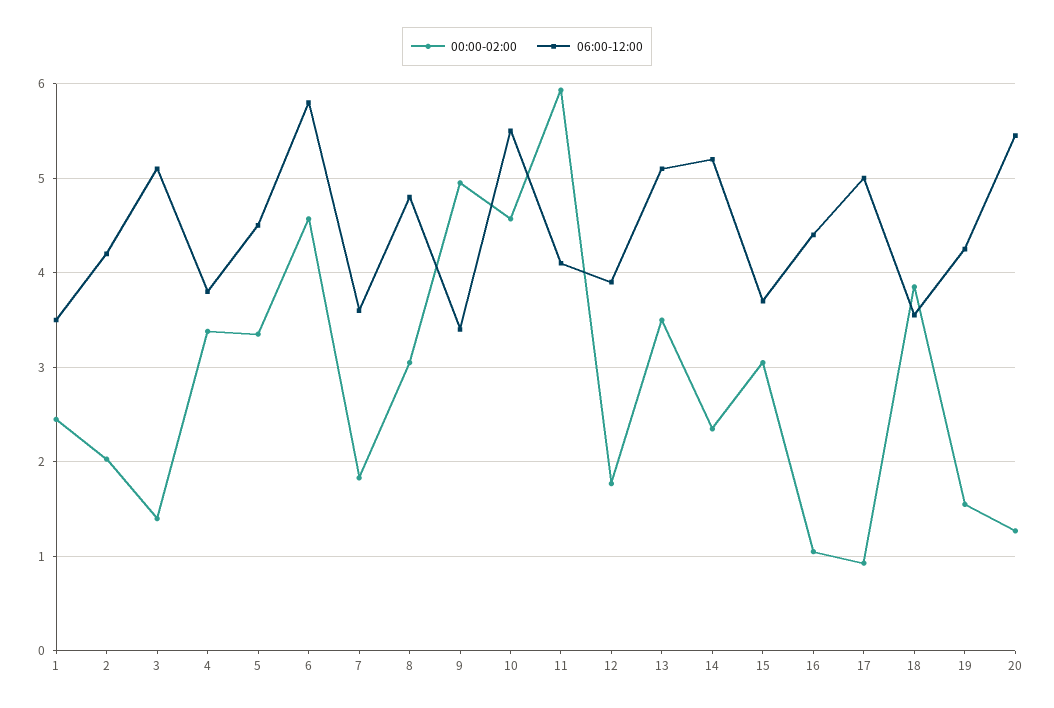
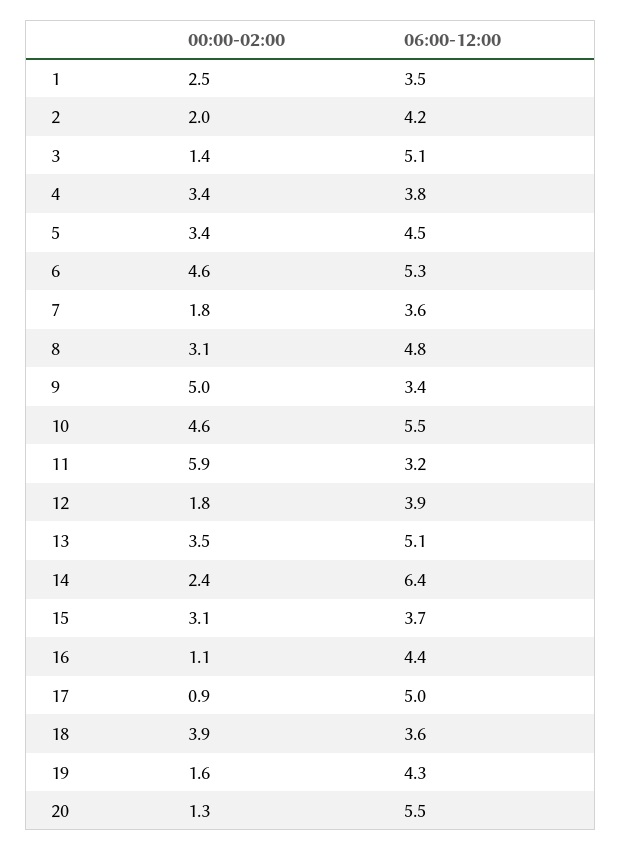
06:00-12:00, 6: 5.8 -> 5.3
06:00-12:00, 11: 4.1 -> 3.2
06:00-12:00, 14: 5.2 -> 6.4

